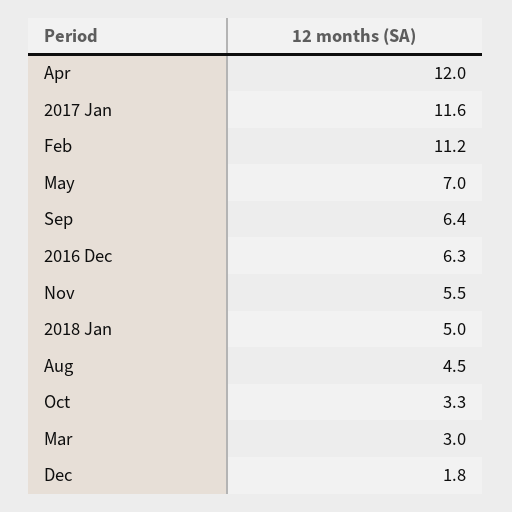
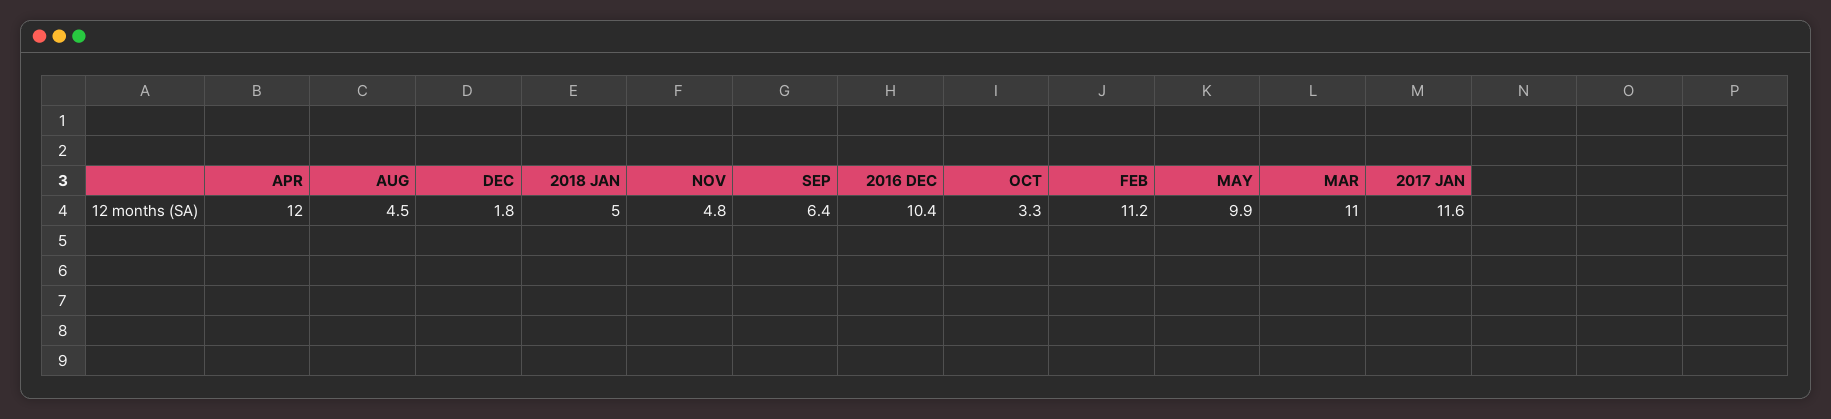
May: 7 -> 9.9
2016 Dec: 6.3 -> 10.4
Nov: 5.5 -> 4.8
Mar: 3 -> 11

